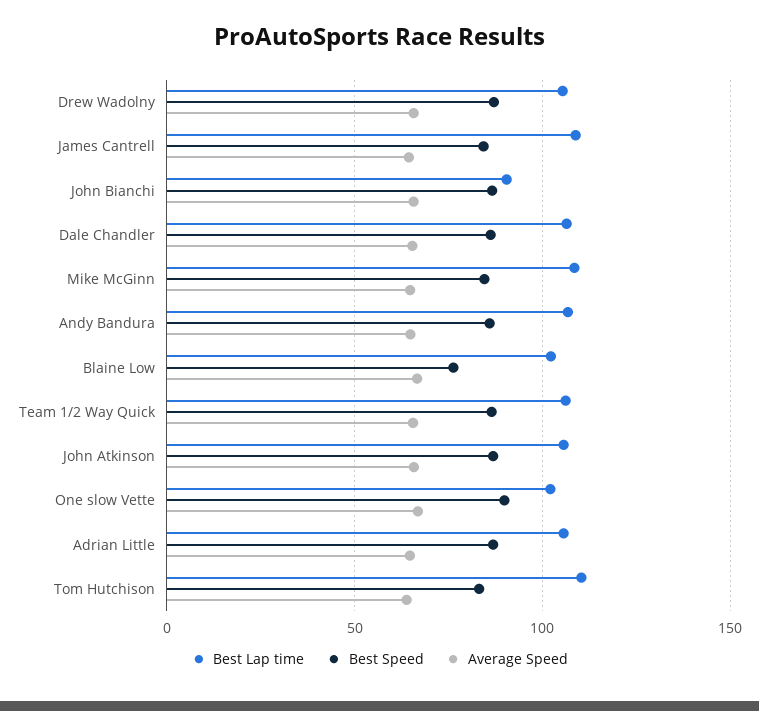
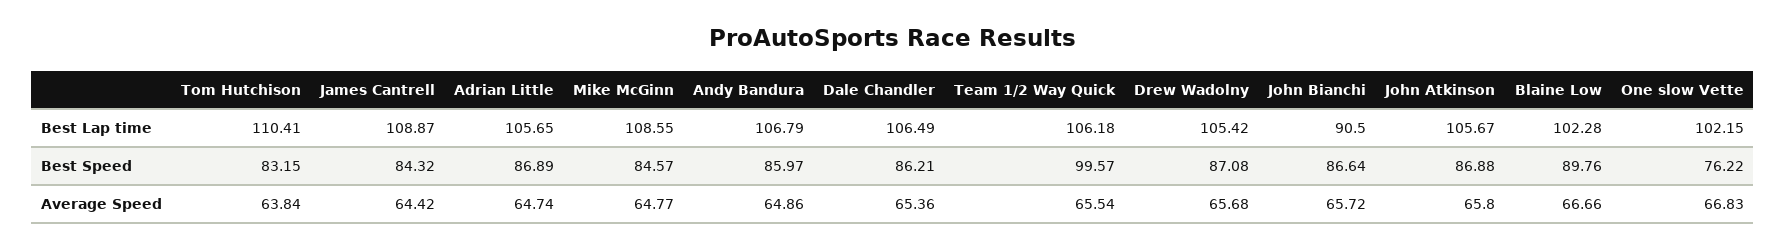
Best Speed, Blaine Low: 75 -> 89.76
Best Speed, Team 1/2 Way Quick: 85 -> 99.57
Best Speed, One slow Vette: 90 -> 76.22

